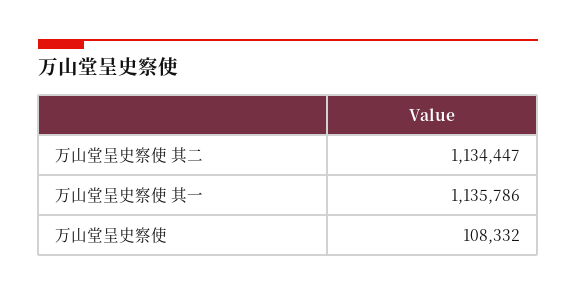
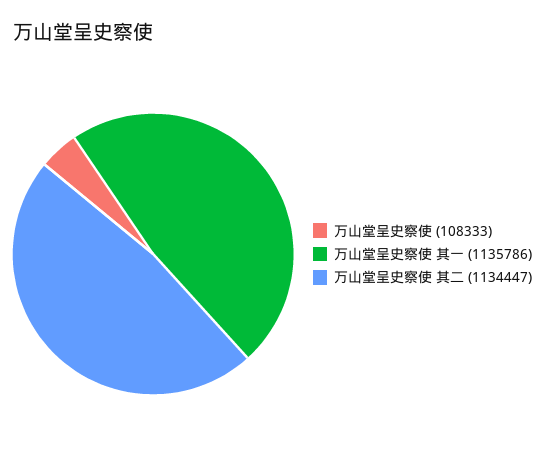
万山堂呈史察使: 108332 -> 108333

